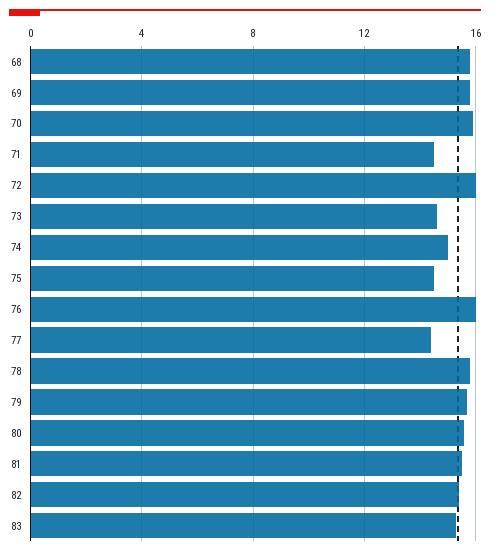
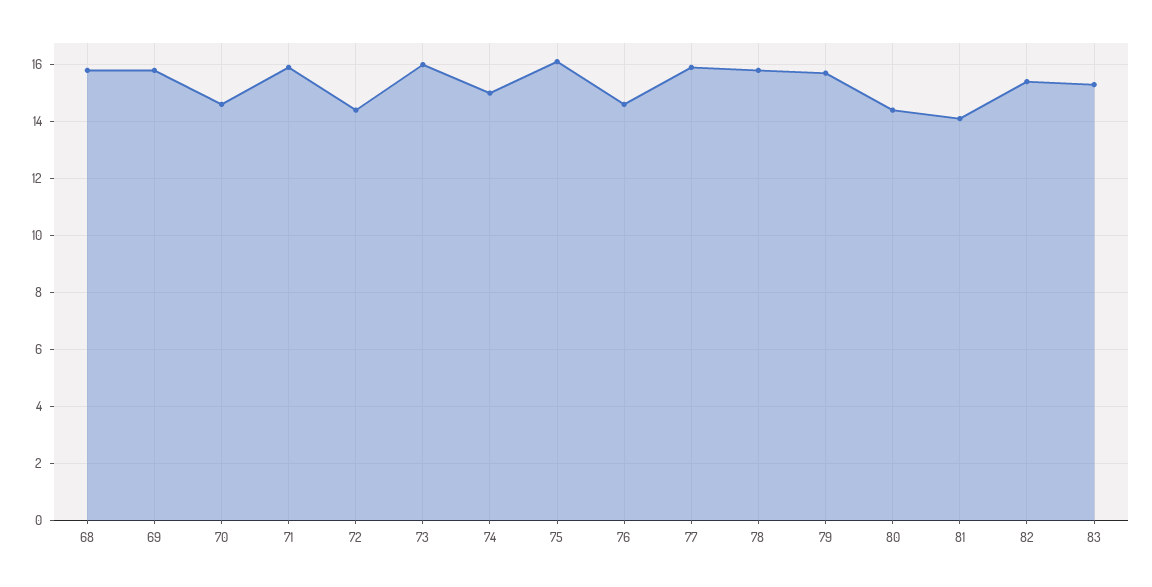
70: 16 -> 14.5
71: 14.5 -> 16
72: 16 -> 14.5
73: 14.5 -> 16
75: 14.5 -> 16
76: 16 -> 14.5
77: 14.5 -> 16
80: 15.5 -> 14.5
81: 15.5 -> 14

